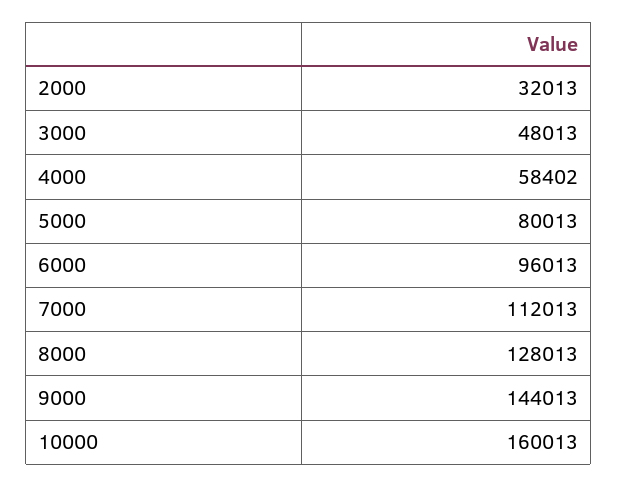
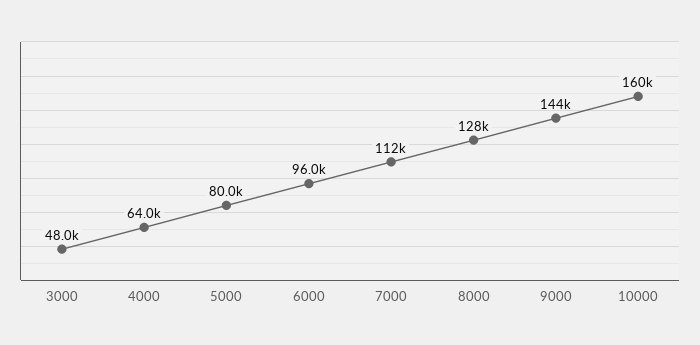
2000: 32013 -> none
4000: 58402 -> 64000

